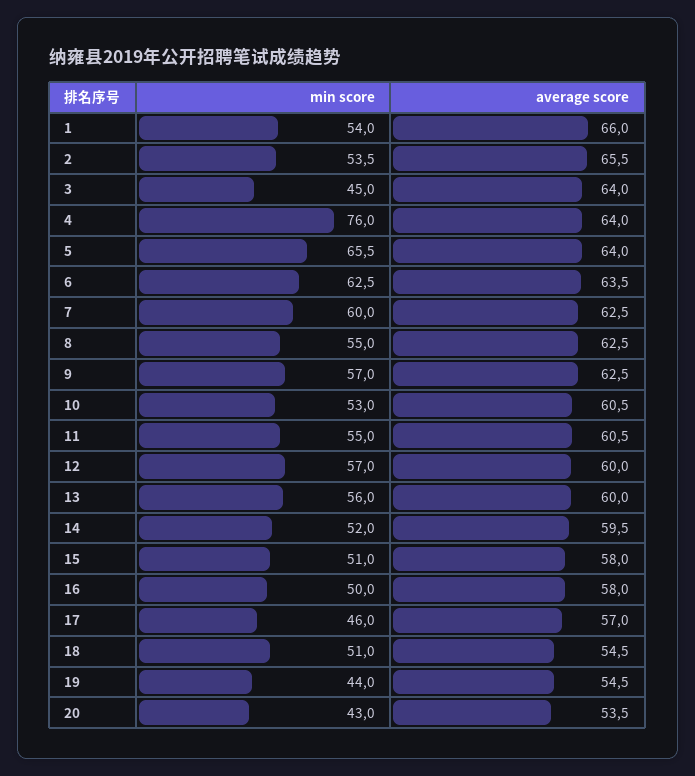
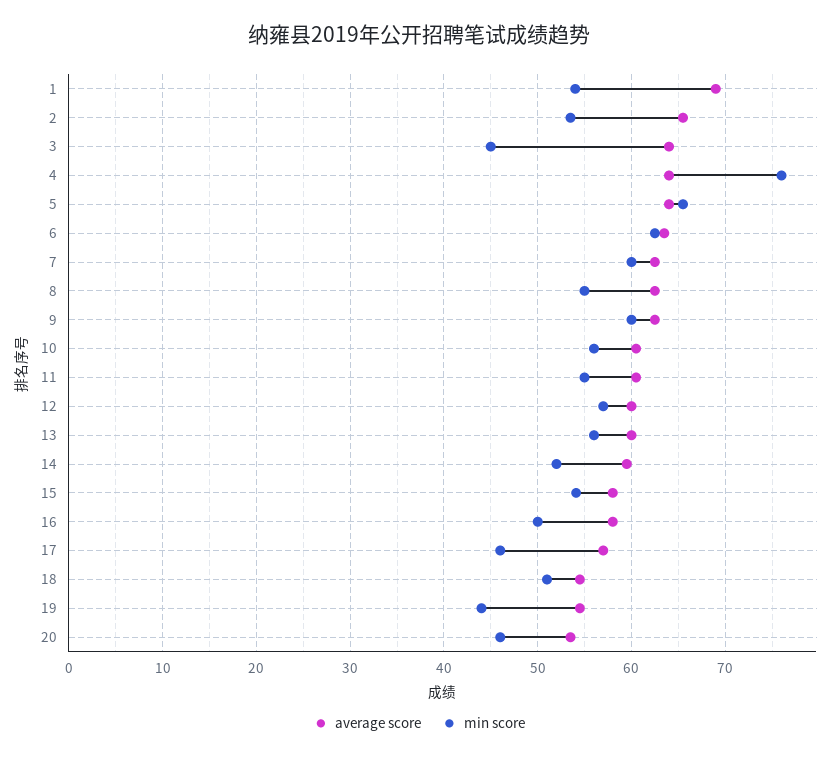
average score, 1: 66 -> 69
min score, 9: 57 -> 60
min score, 10: 53 -> 56
min score, 15: 51 -> 54
min score, 20: 43 -> 46

